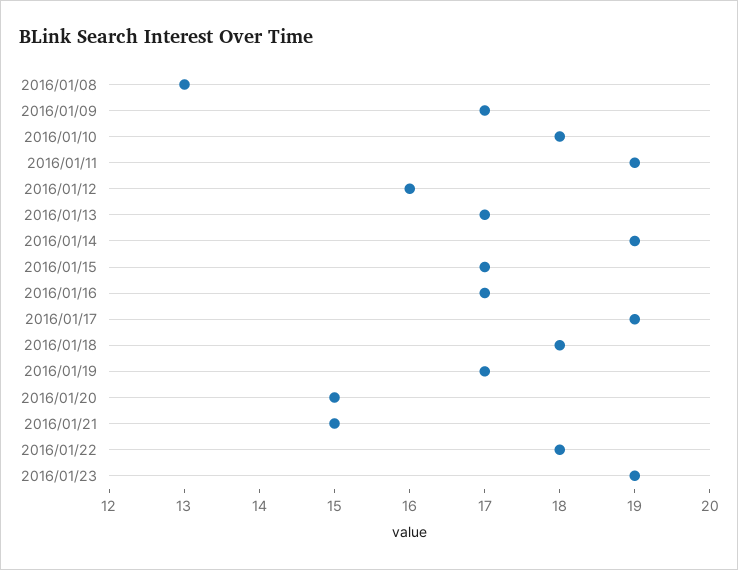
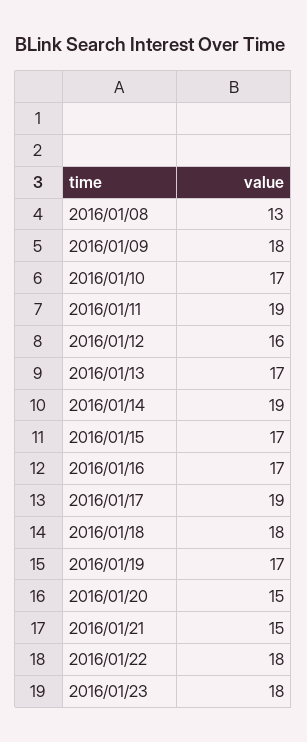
2016/01/09: 17 -> 18
2016/01/10: 18 -> 17
2016/01/23: 19 -> 18

